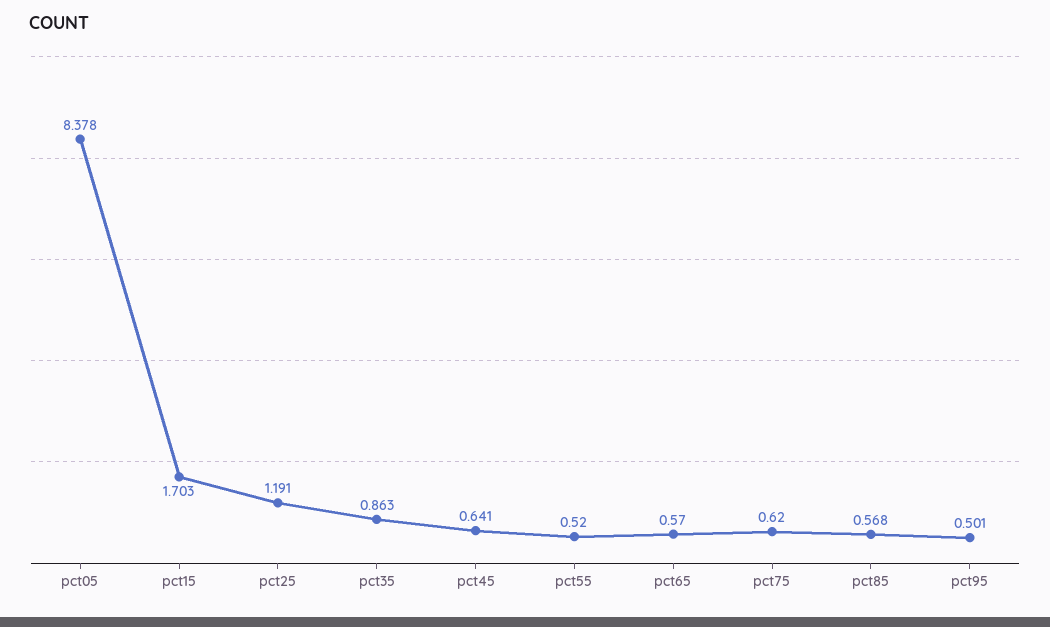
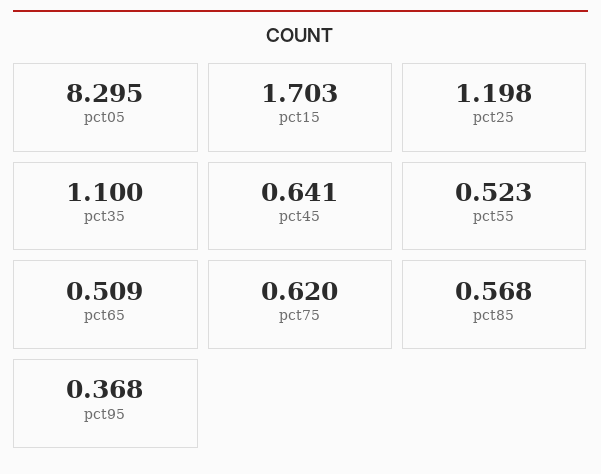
pct05: 8.378 -> 8.295
pct25: 1.191 -> 1.198
pct35: 0.863 -> 1.1
pct55: 0.52 -> 0.523
pct65: 0.57 -> 0.509
pct95: 0.501 -> 0.368

